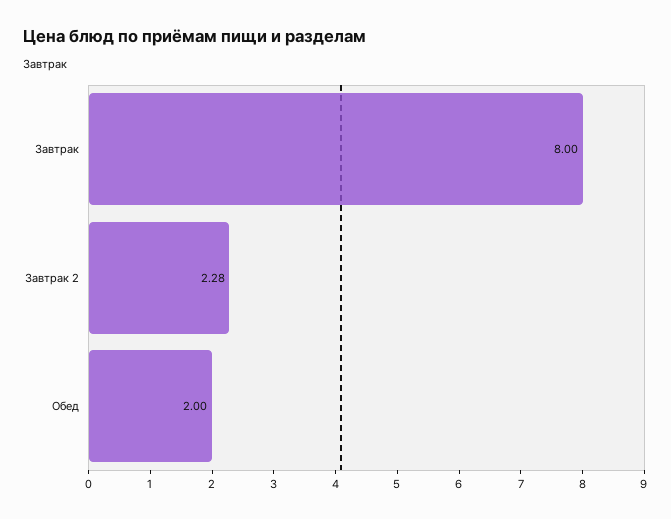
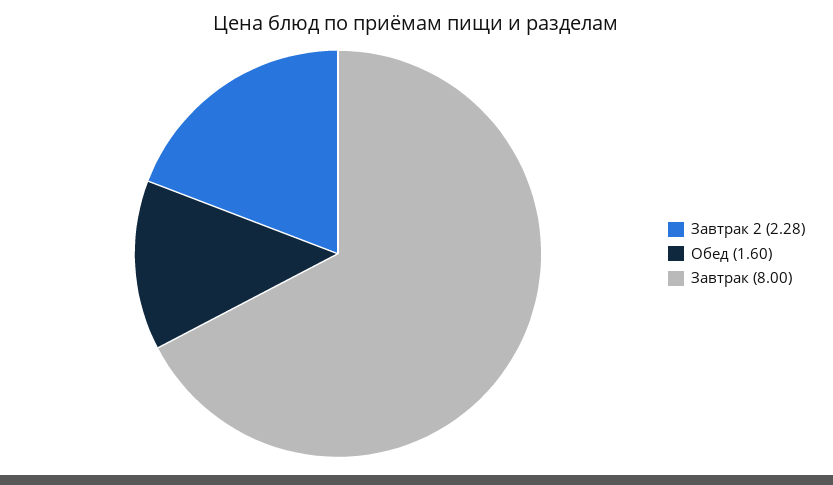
Обед: 2 -> 1.6

